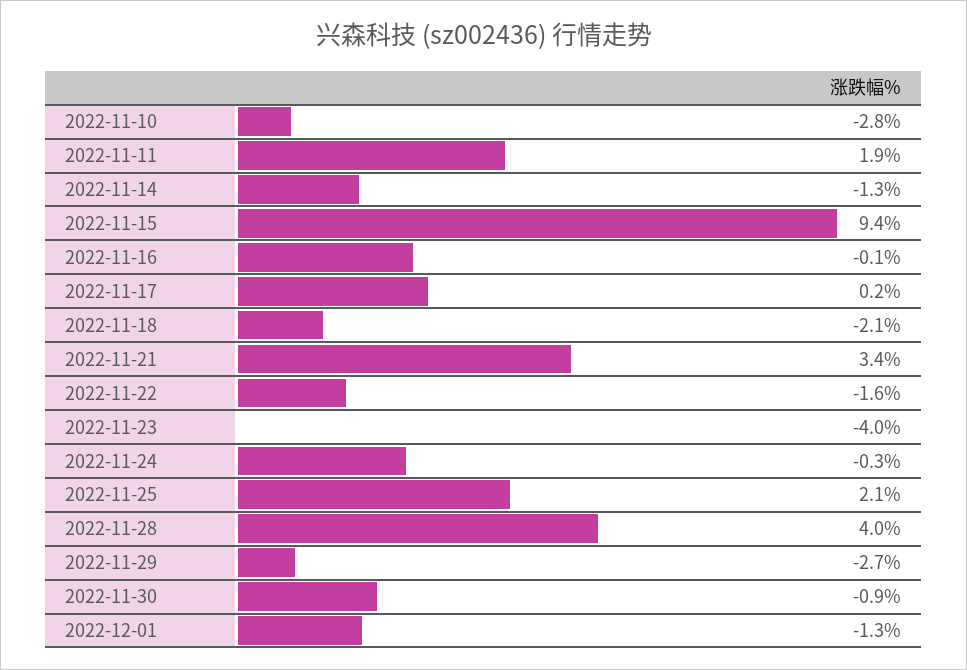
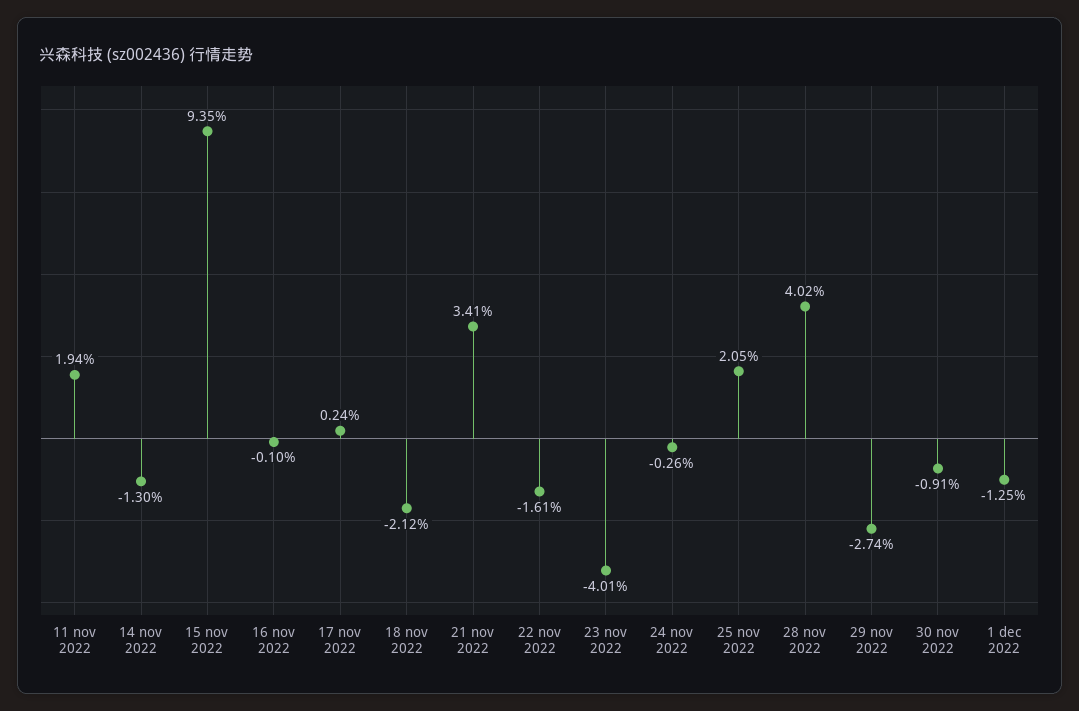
2022-11-10: -2.8 -> none

